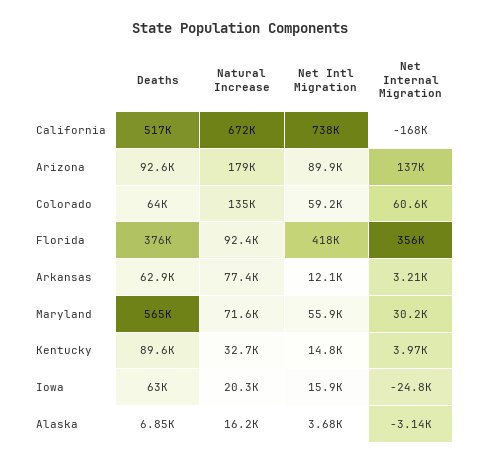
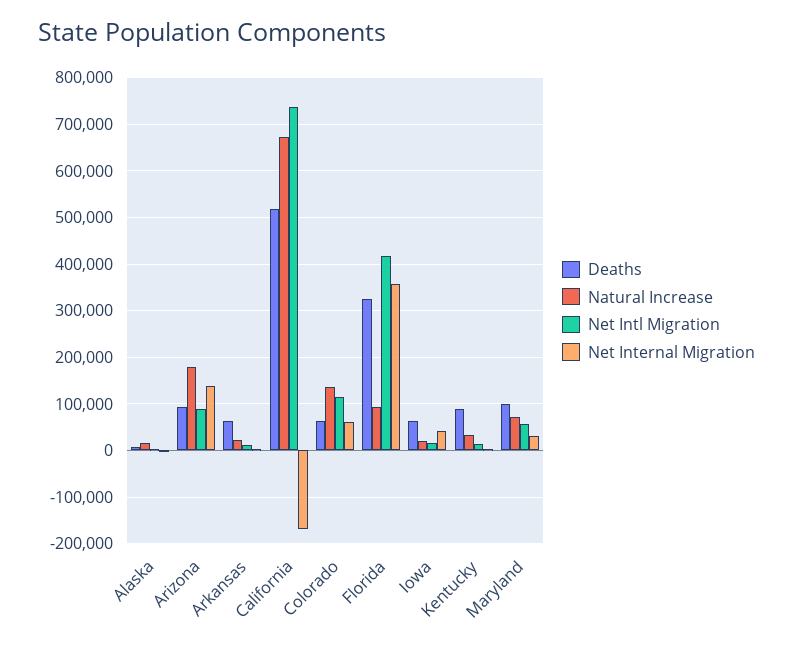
Net Intl Migration, Colorado: 59200 -> 120000
Deaths, Florida: 376000 -> 320000
Natural Increase, Arkansas: 77400 -> 20000
Deaths, Maryland: 565000 -> 100000
Net Internal Migration, Iowa: -24800 -> 40000

